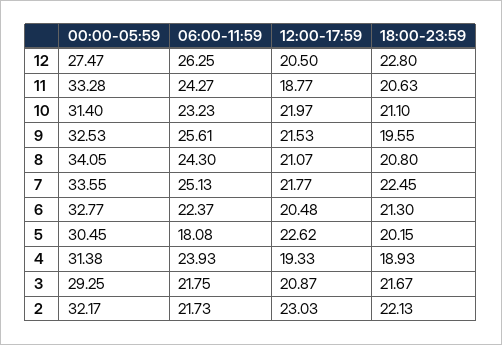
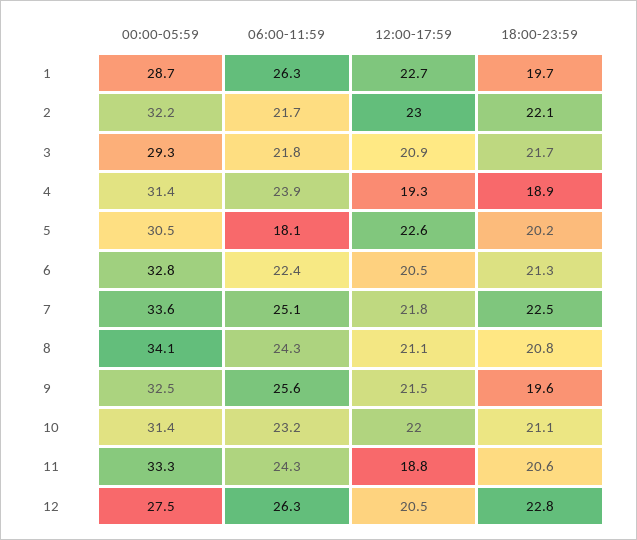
00:00-05:59, 1: none -> 28.7
06:00-11:59, 1: none -> 26.3
12:00-17:59, 1: none -> 22.7
18:00-23:59, 1: none -> 19.7

